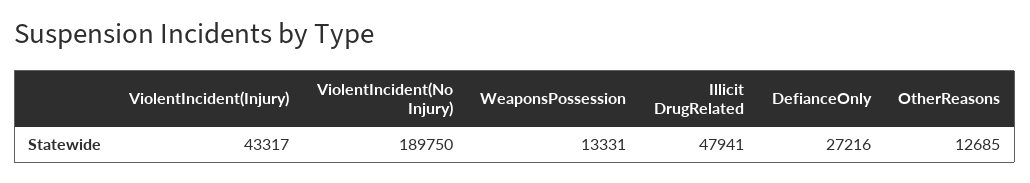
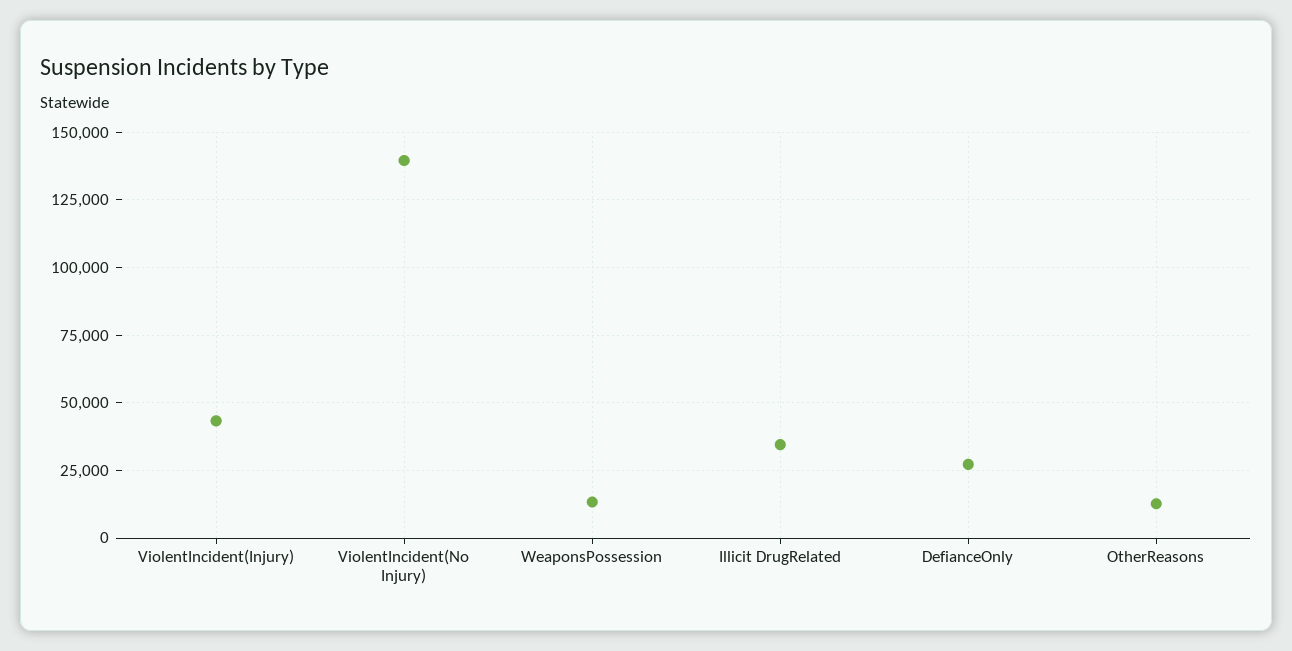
ViolentIncident(No Injury): 189750 -> 140000
Illicit DrugRelated: 47941 -> 35000

